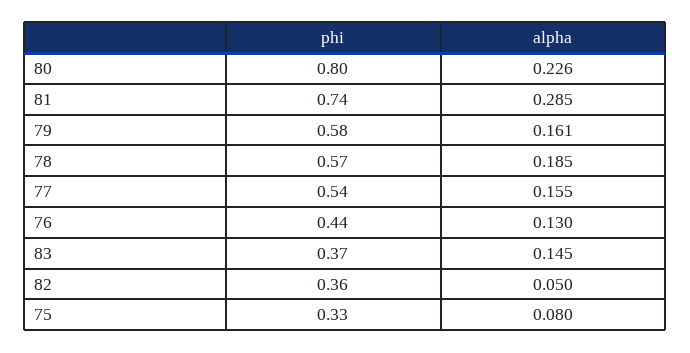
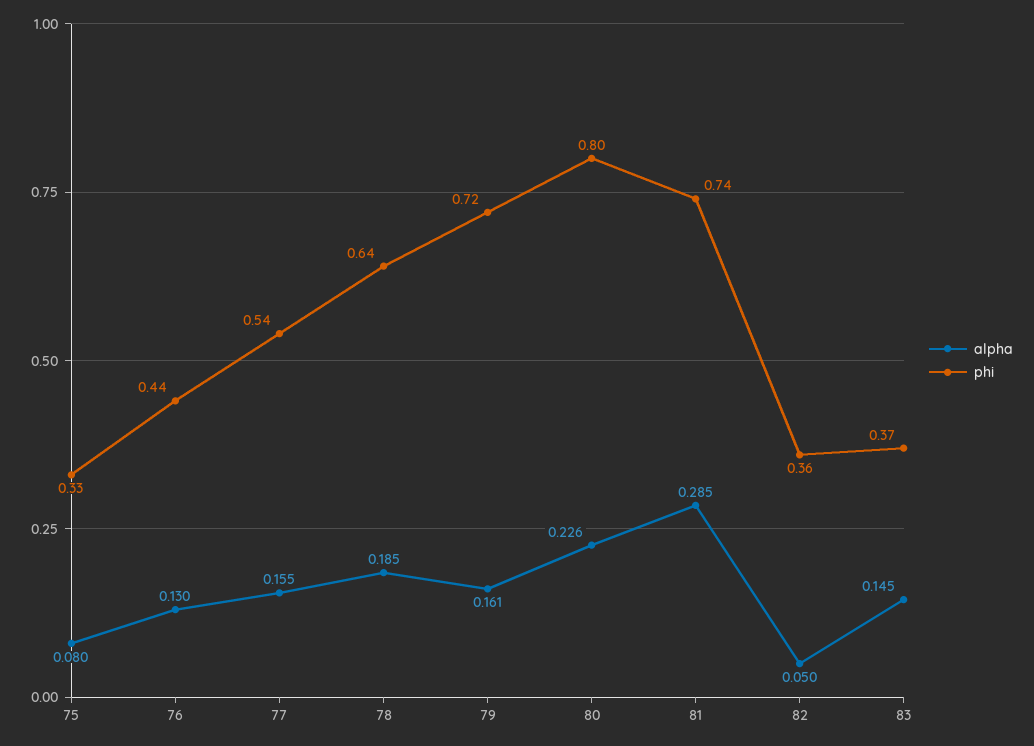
phi, 79: 0.58 -> 0.72
phi, 78: 0.57 -> 0.64

